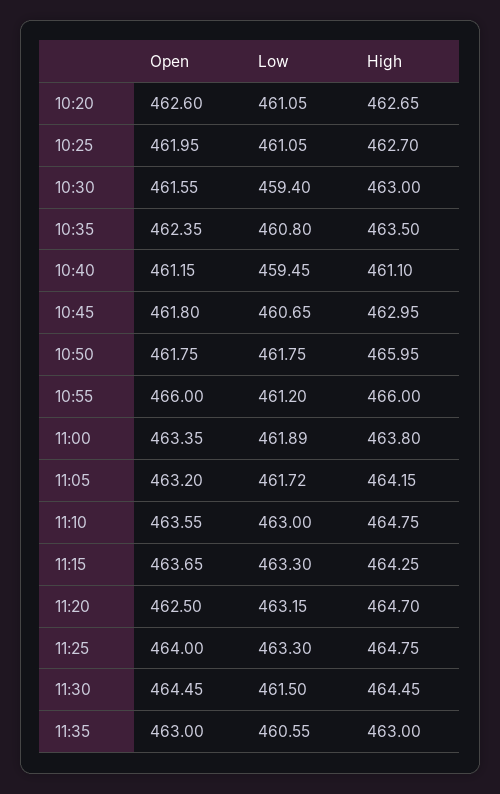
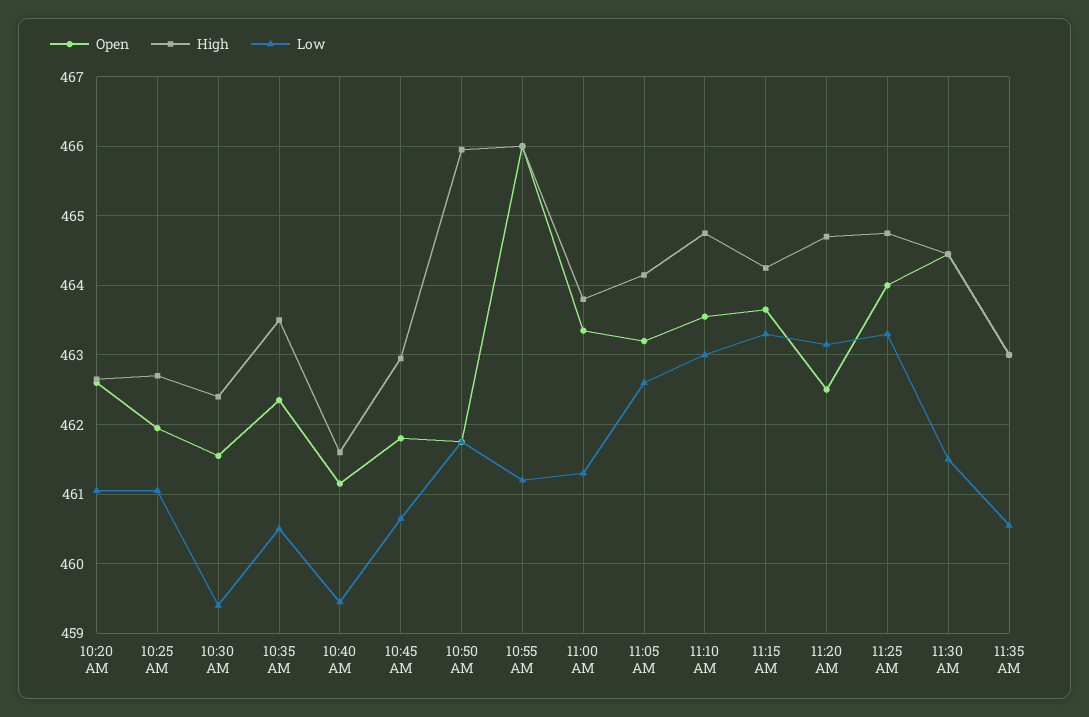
High, 10:30: 463 -> 462.4
Low, 10:35: 460.8 -> 460.5
High, 10:40: 461.1 -> 461.6
Low, 11:00: 461.89 -> 461.3
Low, 11:05: 461.72 -> 462.6

